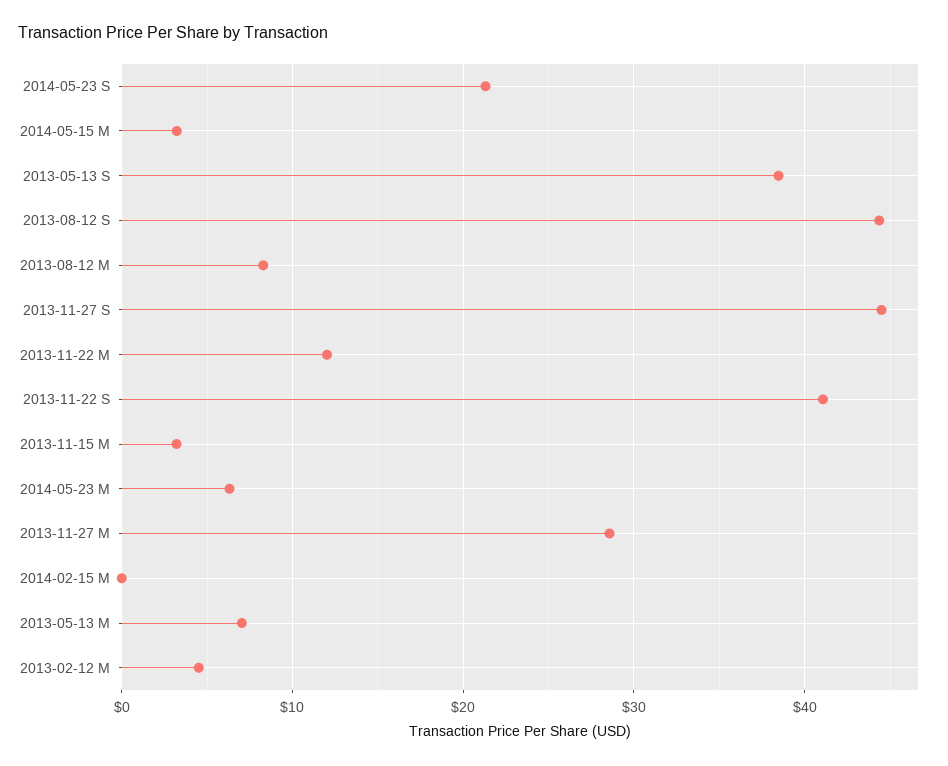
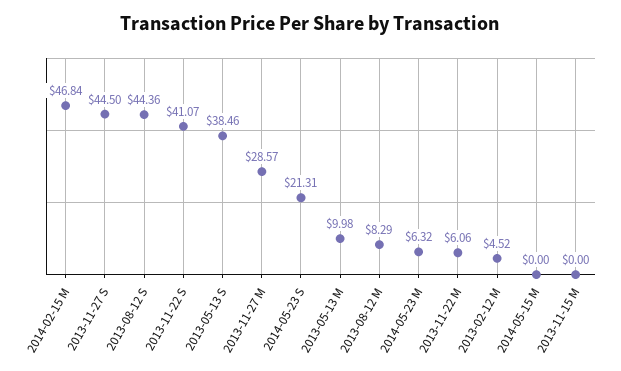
2014-05-15 M: 3 -> 0
2013-11-22 M: 12 -> 6.06
2013-11-15 M: 3 -> 0
2014-02-15 M: 0 -> 46.84
2013-05-13 M: 7 -> 9.98

